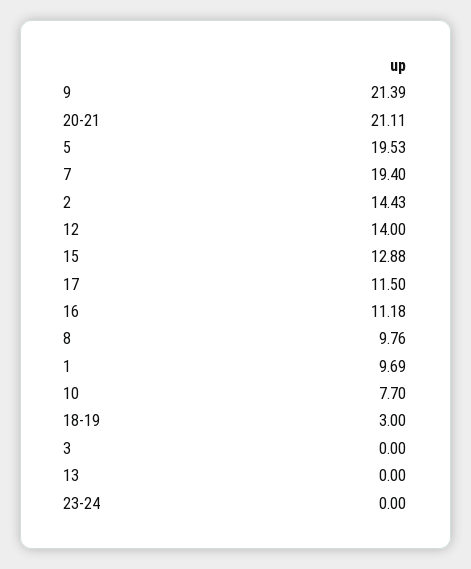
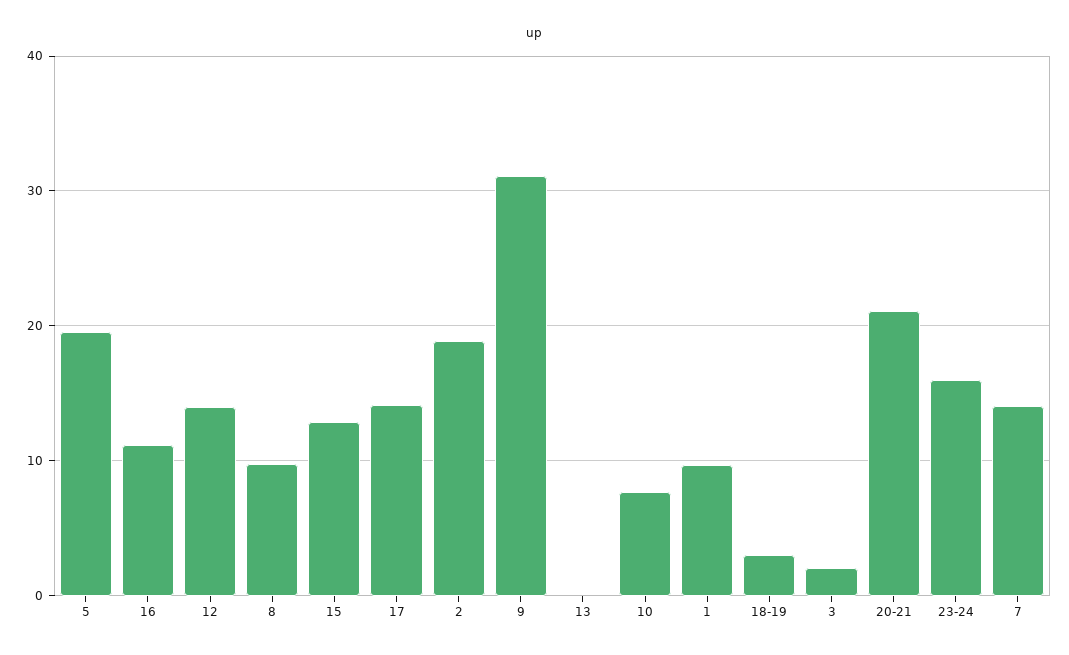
9: 21.39 -> 31
7: 19.4 -> 14
2: 14.43 -> 19
17: 11.5 -> 14
3: 0 -> 2
23-24: 0 -> 16

